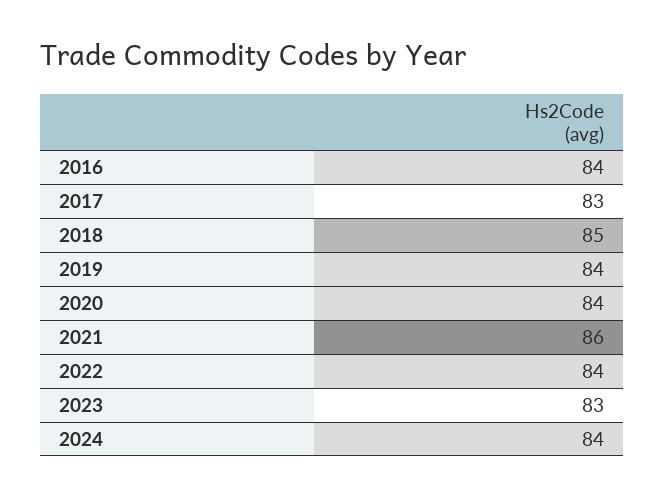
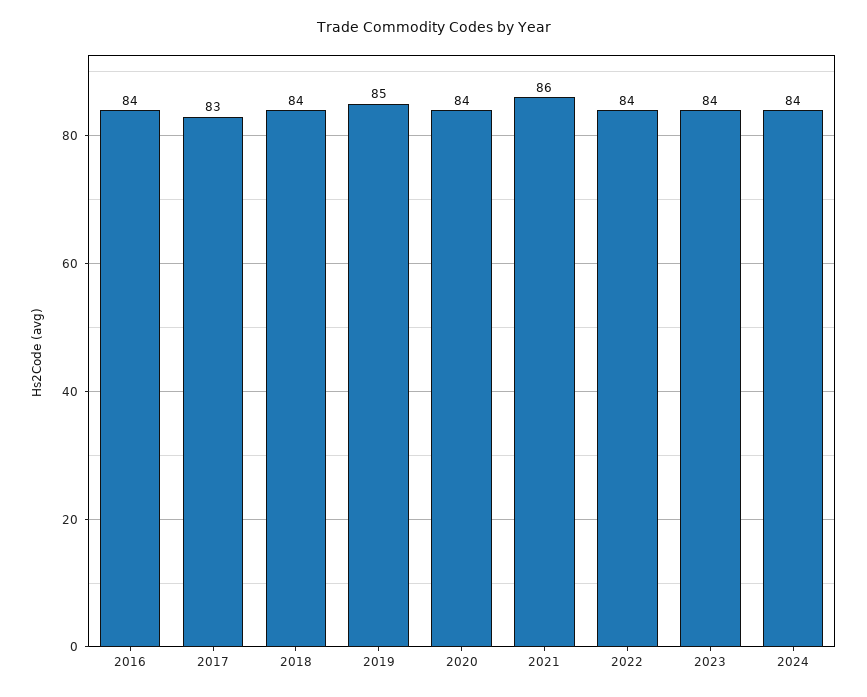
2018: 85 -> 84
2019: 84 -> 85
2023: 83 -> 84

